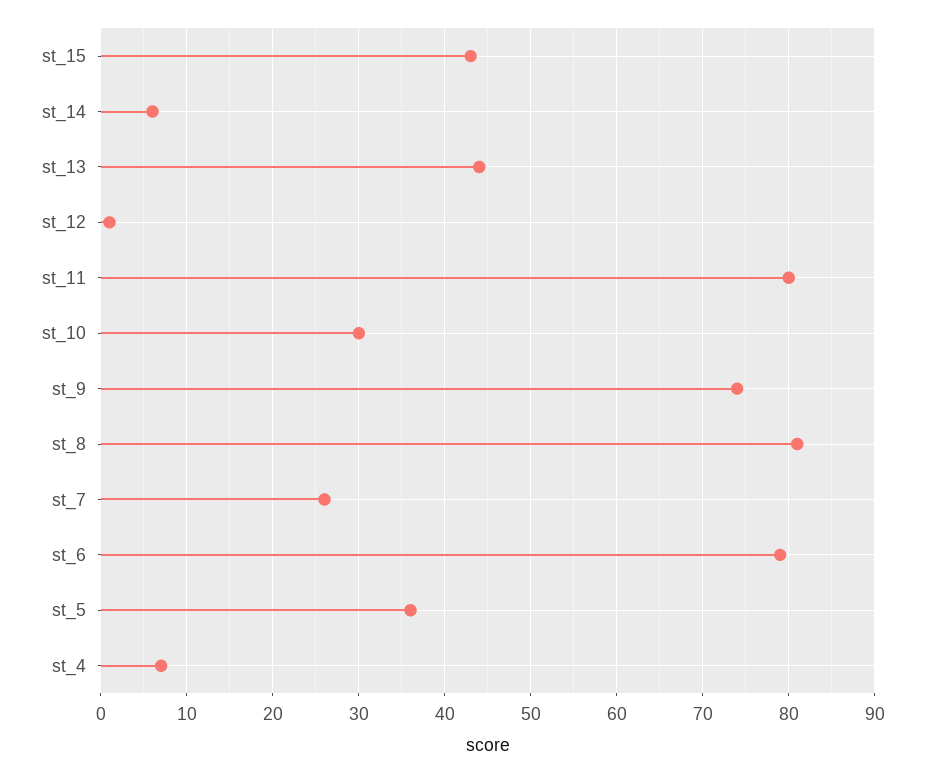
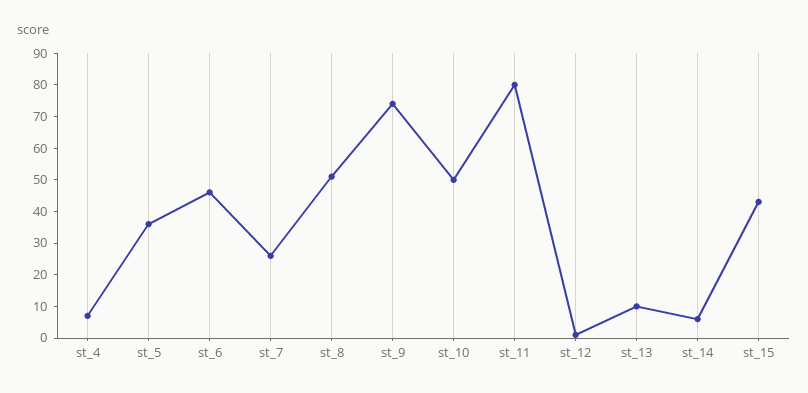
st_13: 44 -> 10
st_10: 30 -> 50
st_8: 81 -> 50
st_6: 79 -> 45

